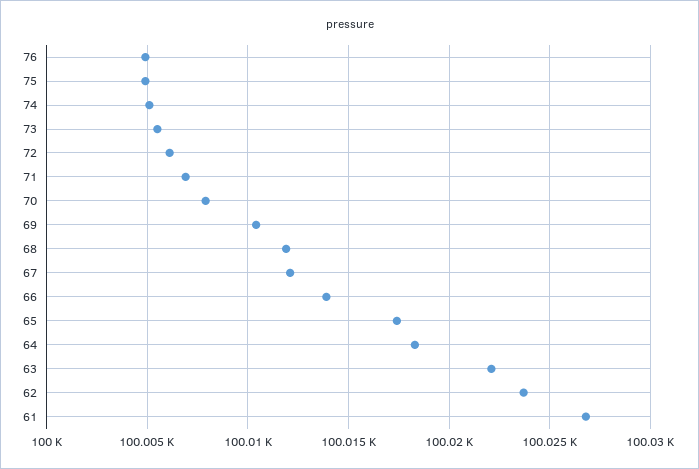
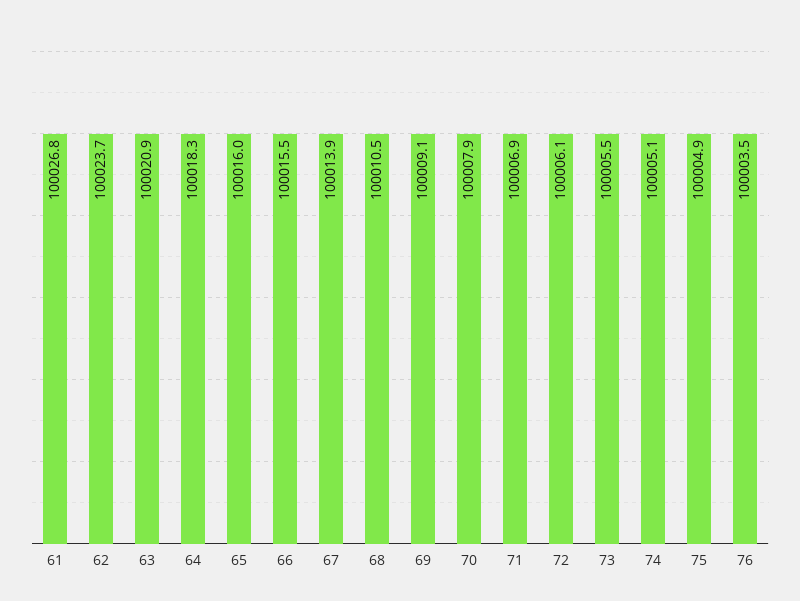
76: 100005 -> 100003.5
69: 100010.5 -> 100009.1
68: 100012 -> 100010.5
67: 100012 -> 100013.9
66: 100014 -> 100015.5
65: 100017.5 -> 100016
63: 100022 -> 100020.9

